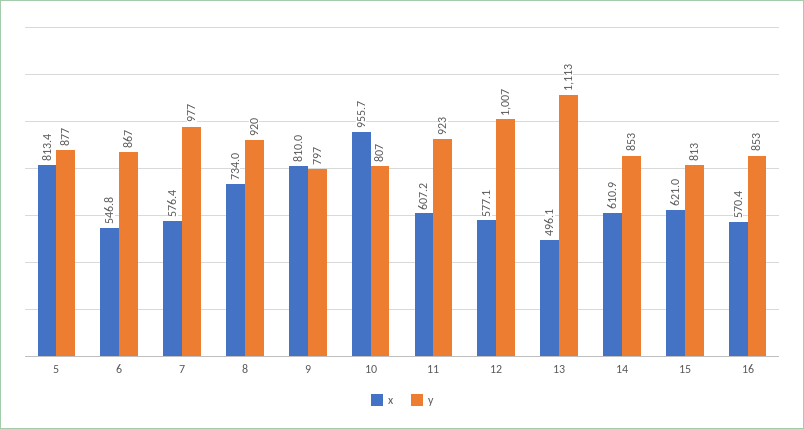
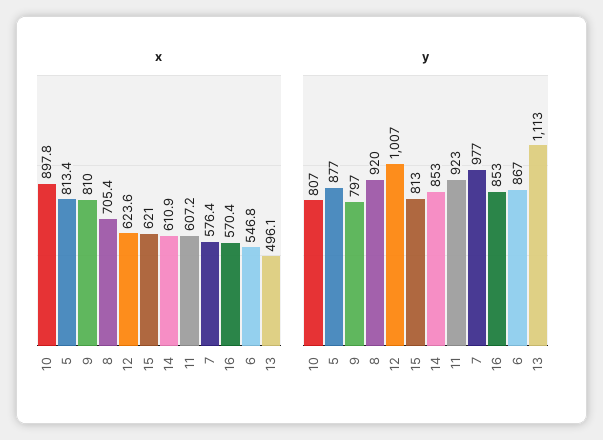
x, 8: 734 -> 705.4
x, 10: 955.7 -> 897.8
x, 12: 577.1 -> 623.6

